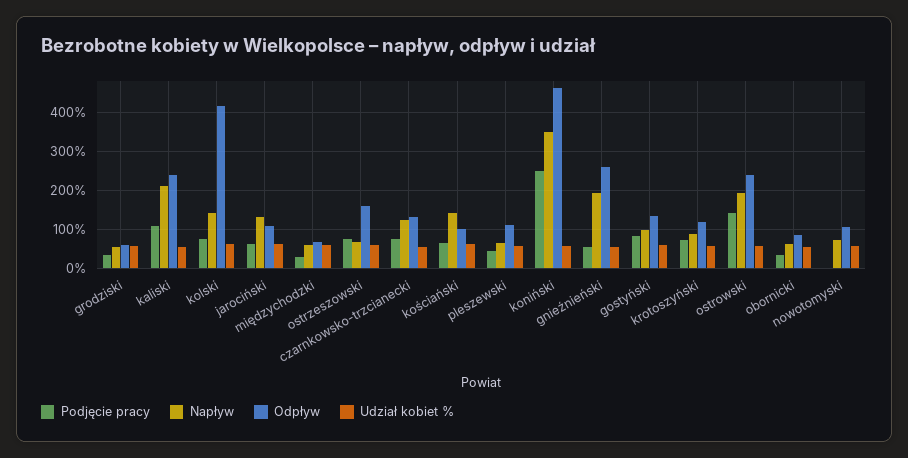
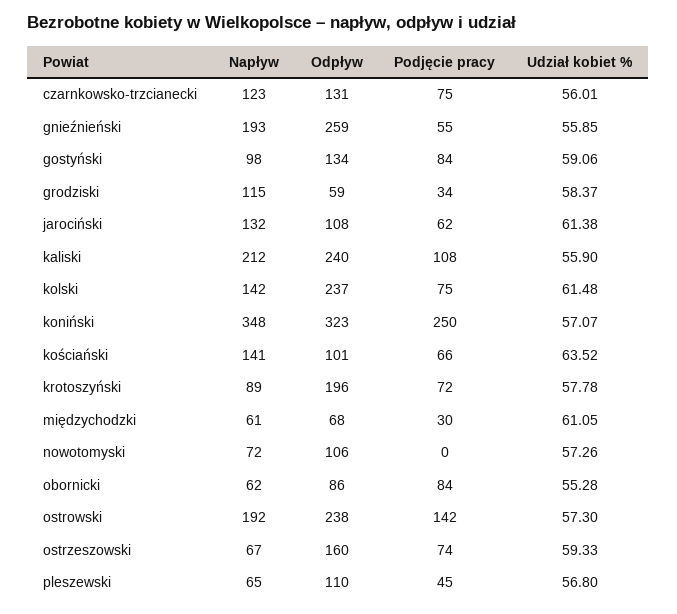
Napływ, grodziski: 60 -> 115
Odpływ, kolski: 420 -> 237
Odpływ, koniński: 460 -> 323
Odpływ, krotoszyński: 120 -> 196
Podjęcie pracy, obornicki: 40 -> 84

